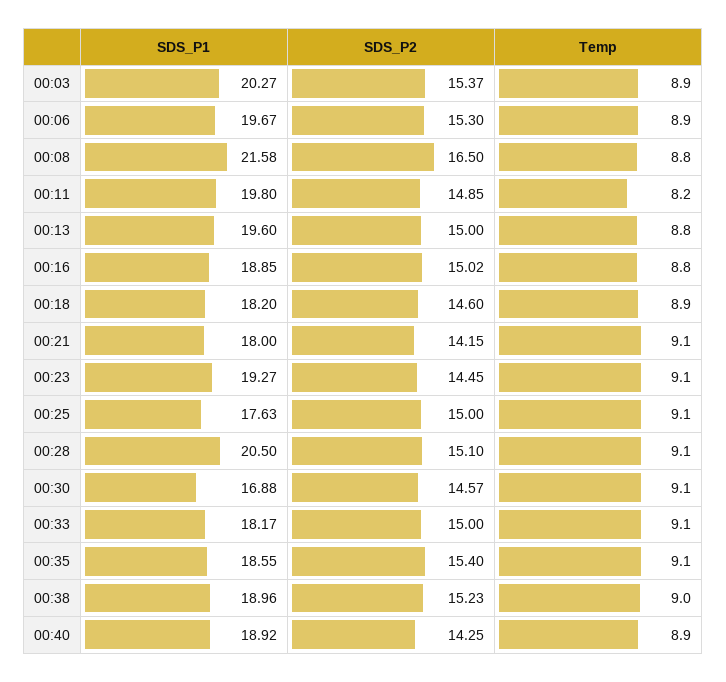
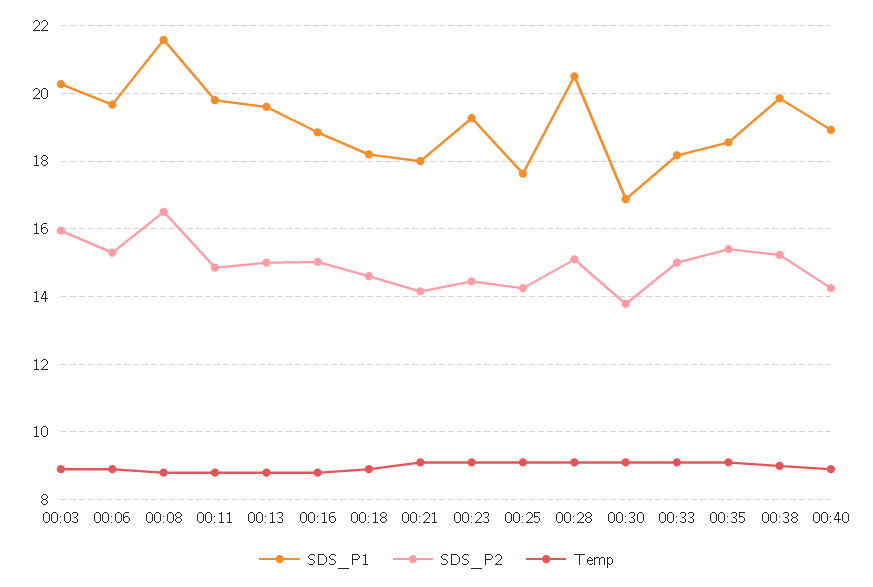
SDS_P2, 00:03: 15.37 -> 16
Temp, 00:11: 8.2 -> 8.8
SDS_P2, 00:25: 15 -> 14.2
SDS_P2, 00:30: 14.57 -> 13.8
SDS_P1, 00:38: 18.96 -> 19.8

